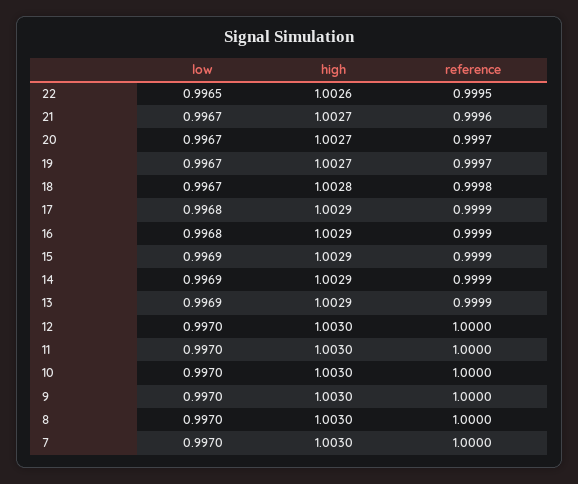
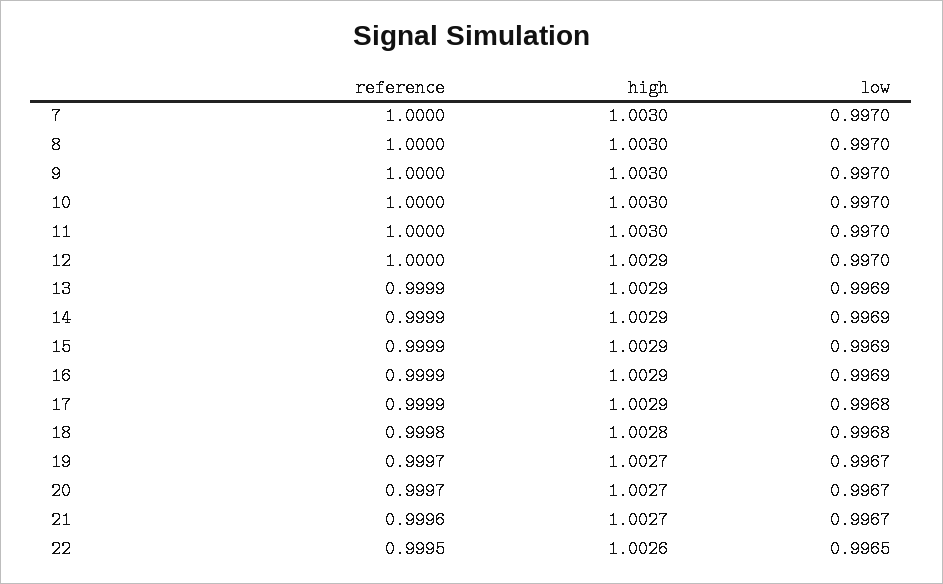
low, 18: 0.9967 -> 0.9968
low, 16: 0.9968 -> 0.9969
high, 12: 1.003 -> 1.0029

